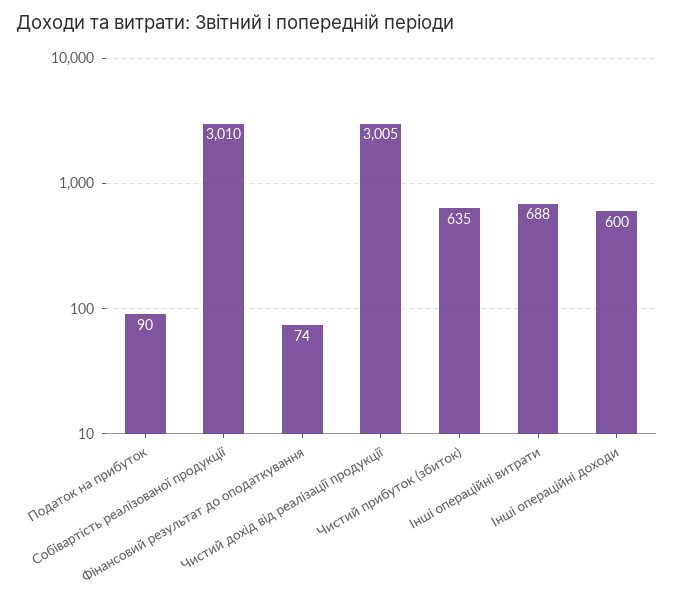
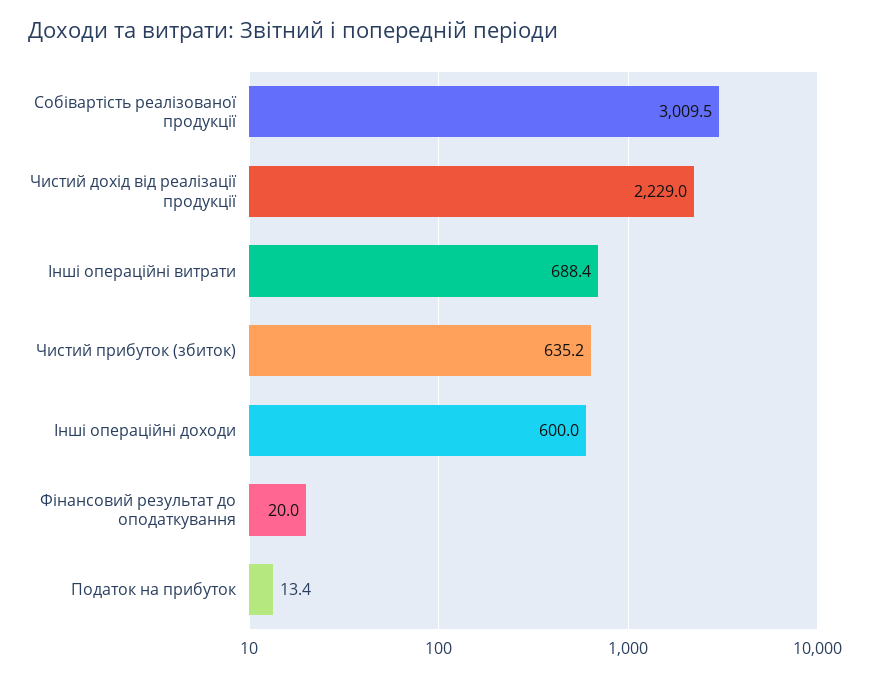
Податок на прибуток: 90 -> 13.4
Фінансовий результат до оподаткування: 74 -> 20
Чистий дохід від реалізації продукції: 3005 -> 2229

